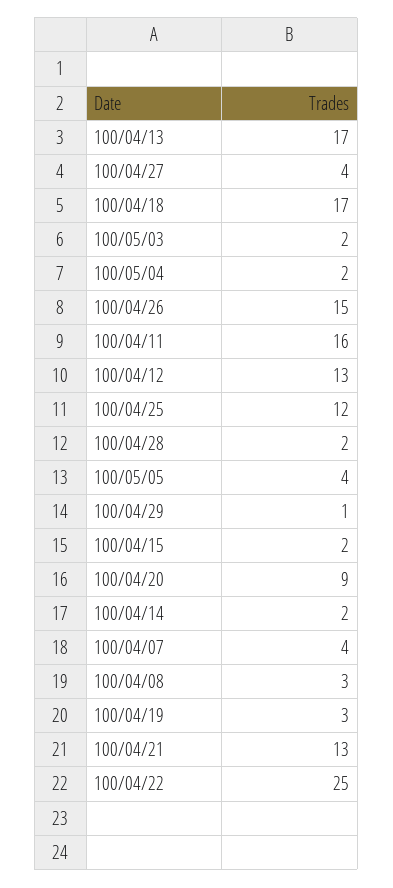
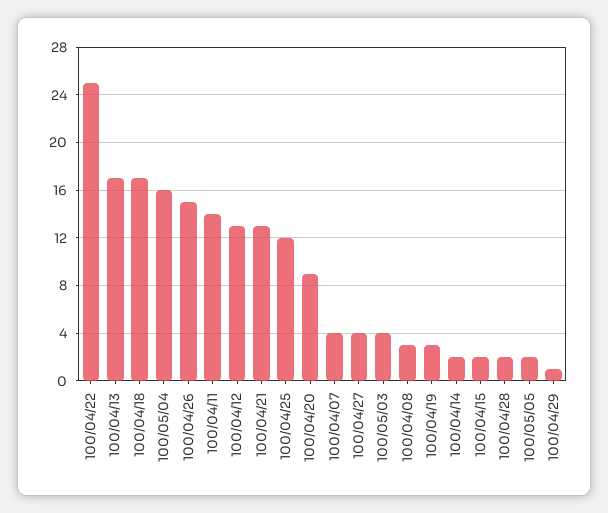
100/05/03: 2 -> 4
100/05/04: 2 -> 16
100/04/11: 16 -> 14
100/05/05: 4 -> 2

